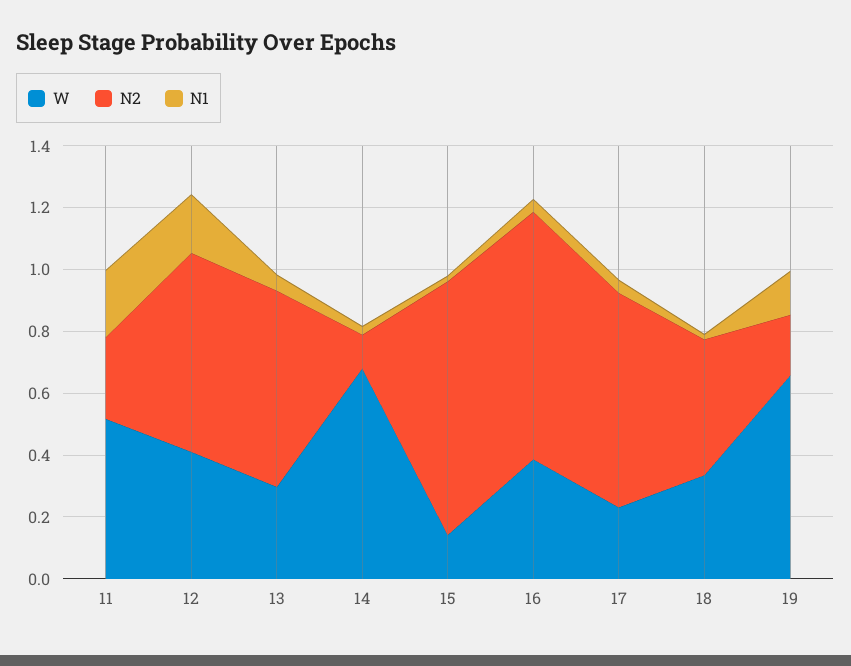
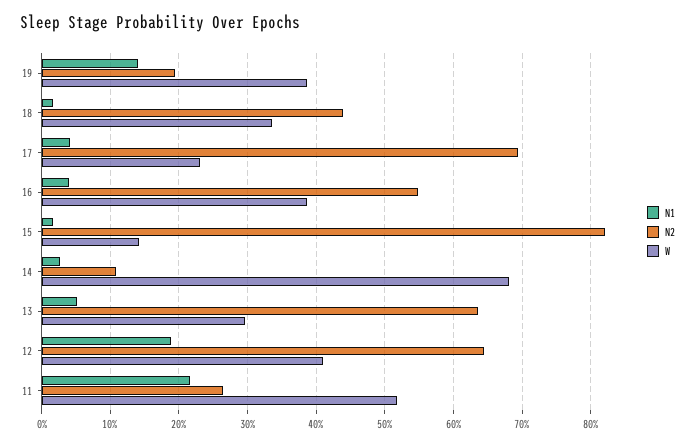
N2, 16: 0.8 -> 0.55
W, 19: 0.65 -> 0.39

